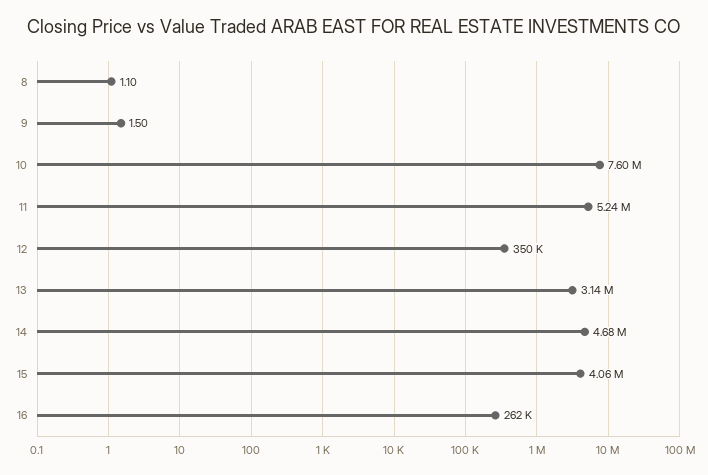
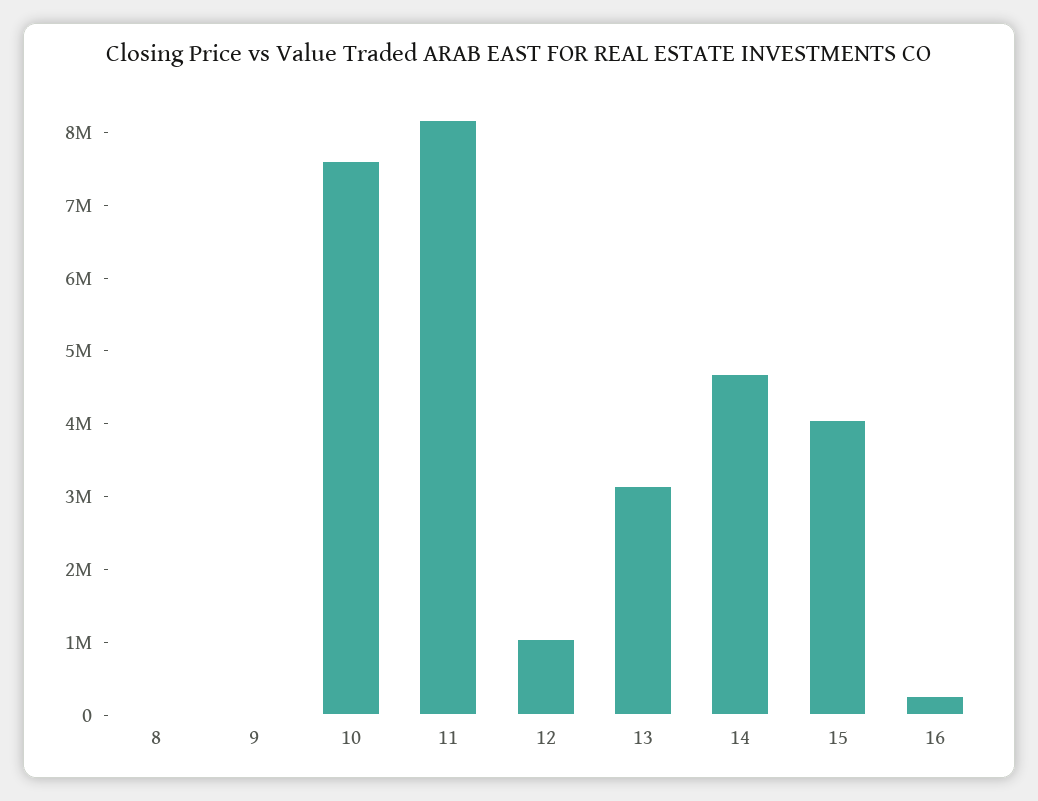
11: 5240000 -> 8200000
12: 350000 -> 1000000

